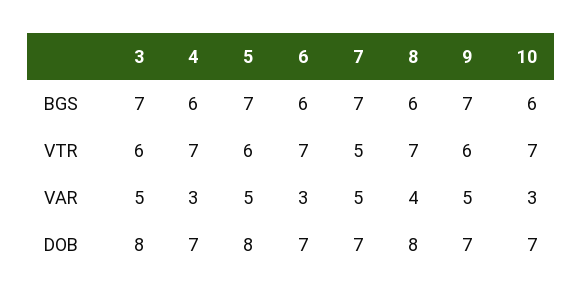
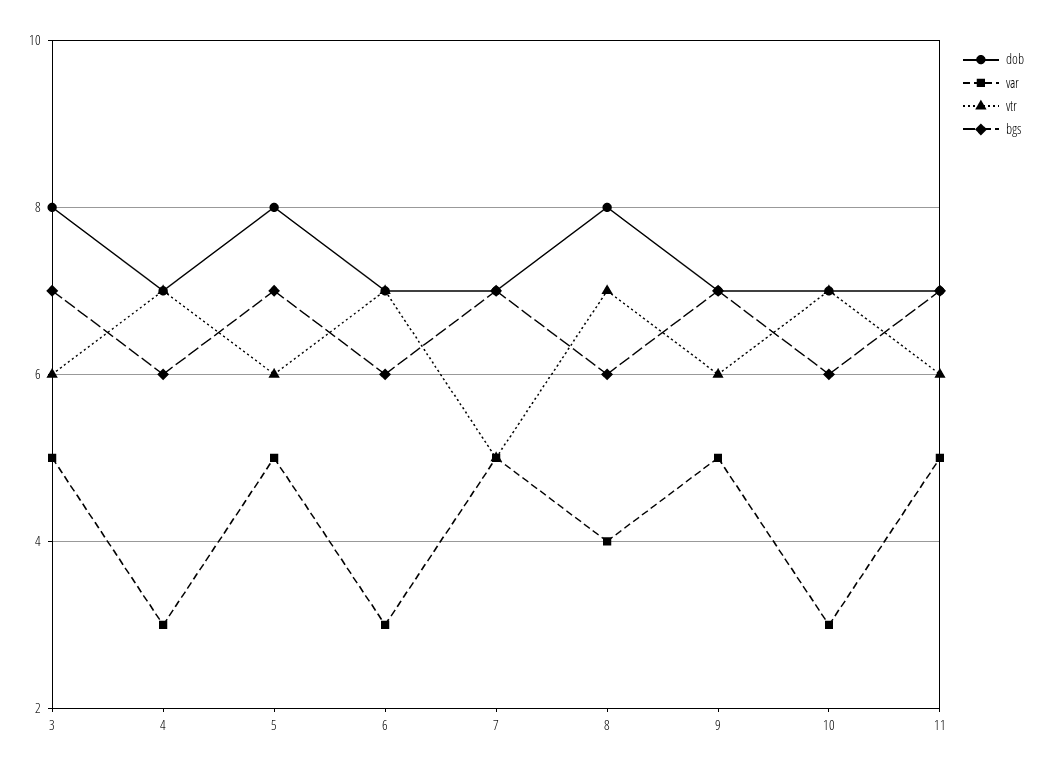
DOB, 11: none -> 7
VAR, 11: none -> 5
VTR, 11: none -> 6
BGS, 11: none -> 7

